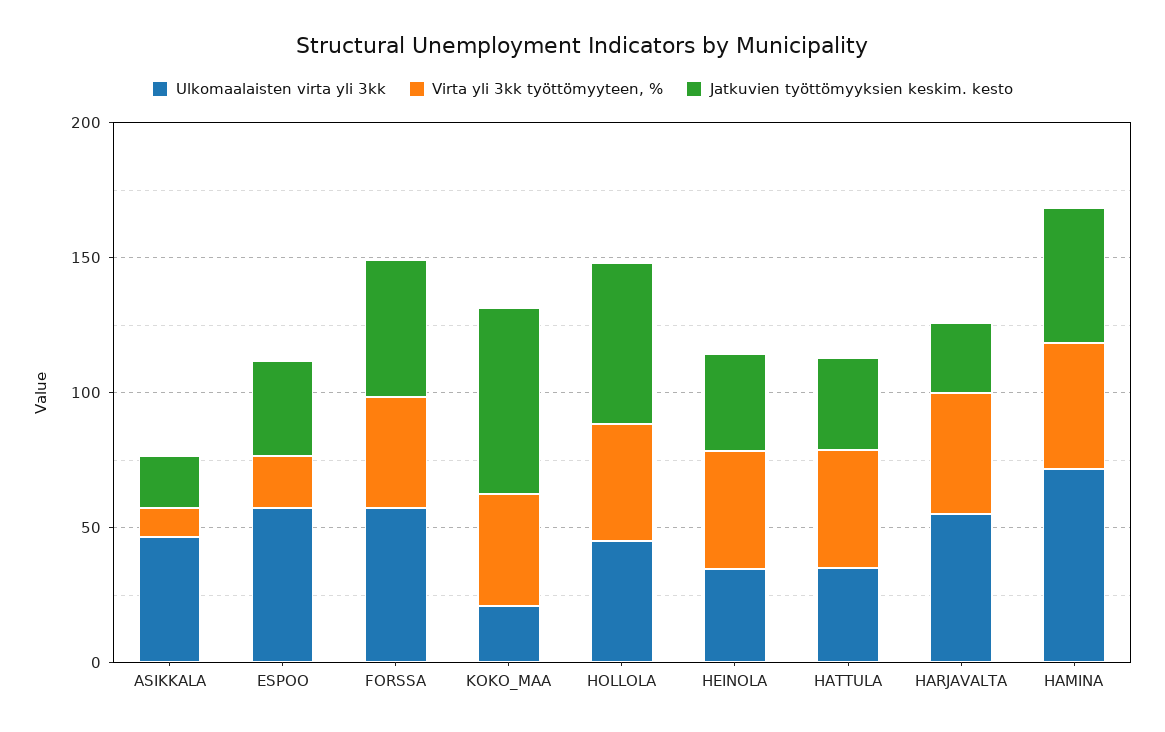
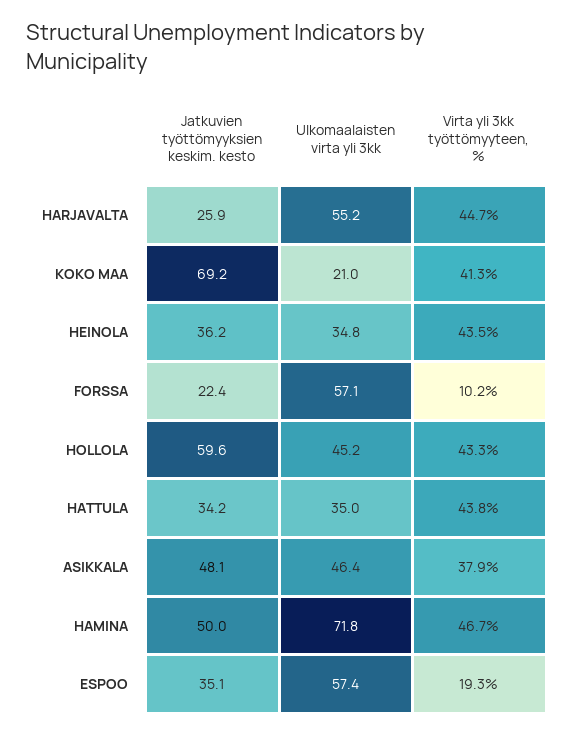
Virta yli 3kk työttömyyteen, %, ASIKKALA: 10 -> 37.9
Jatkuvien työttömyyksien keskim. kesto, ASIKKALA: 20 -> 48.1
Virta yli 3kk työttömyyteen, %, FORSSA: 40 -> 10.2
Jatkuvien työttömyyksien keskim. kesto, FORSSA: 50 -> 22.4

